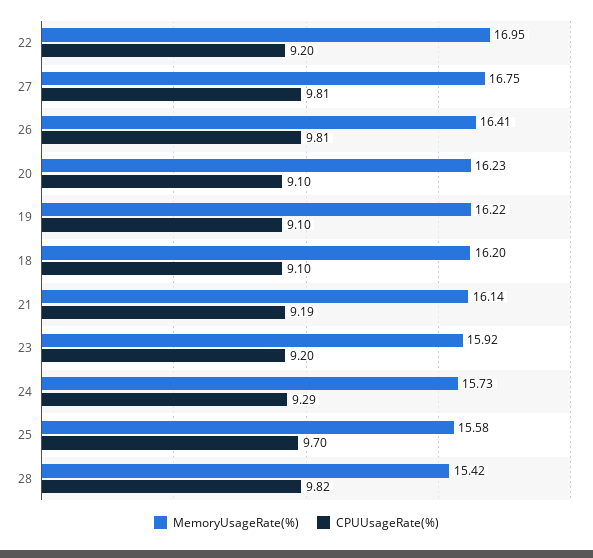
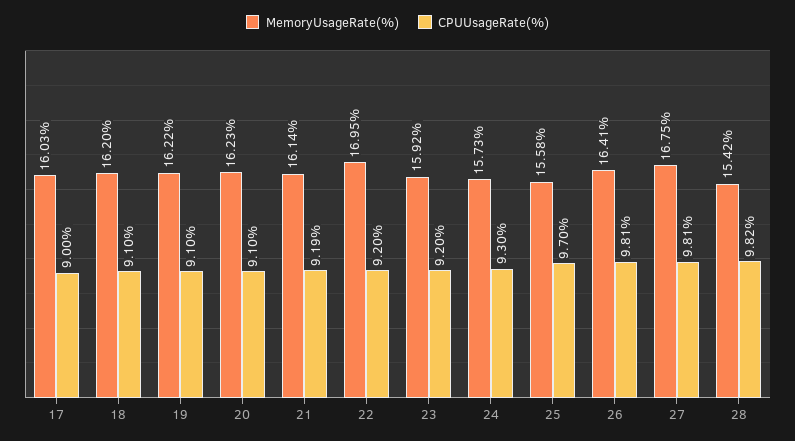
CPUUsageRate(%), 24: 9.29 -> 9.3
MemoryUsageRate(%), 17: none -> 16.03
CPUUsageRate(%), 17: none -> 9

